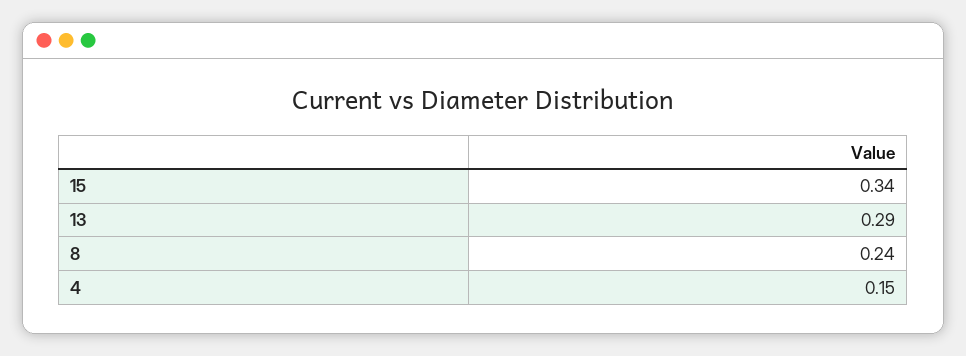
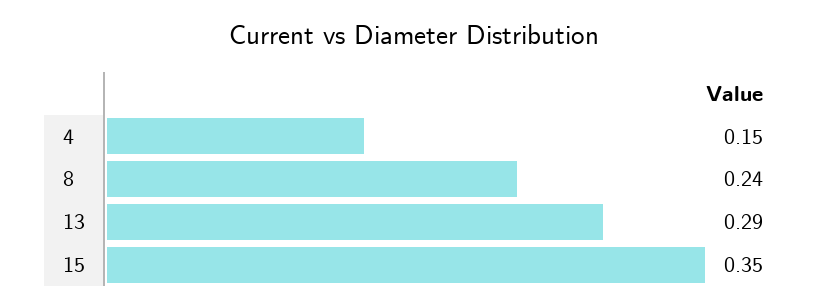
15: 0.34 -> 0.35

